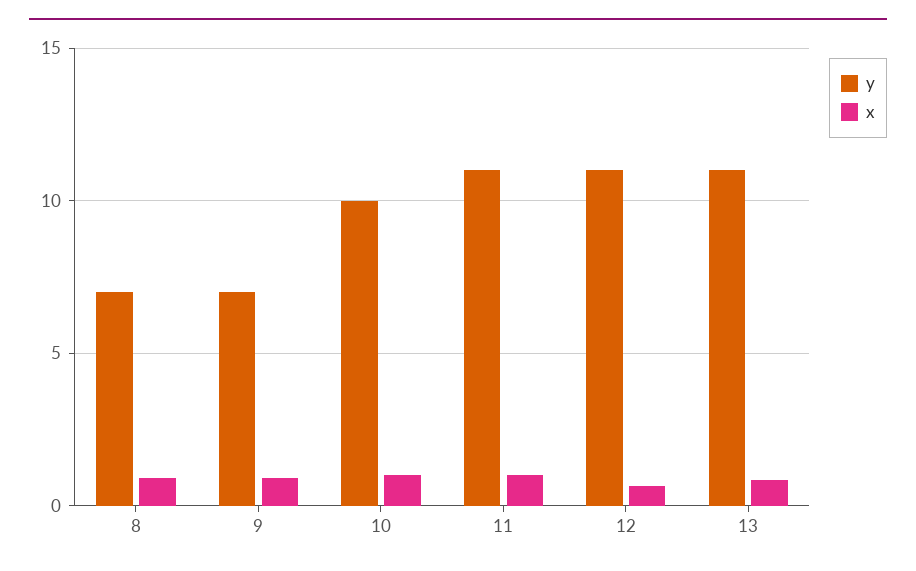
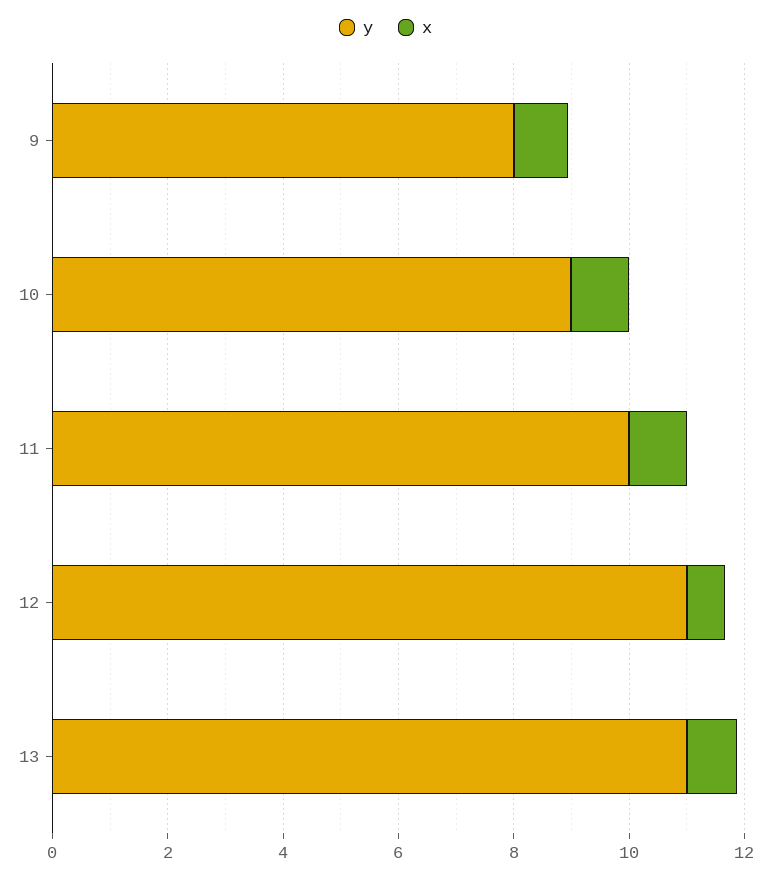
y, 8: 7 -> none
x, 8: 1 -> none
y, 9: 7 -> 8
y, 10: 10 -> 9
y, 11: 11 -> 10

